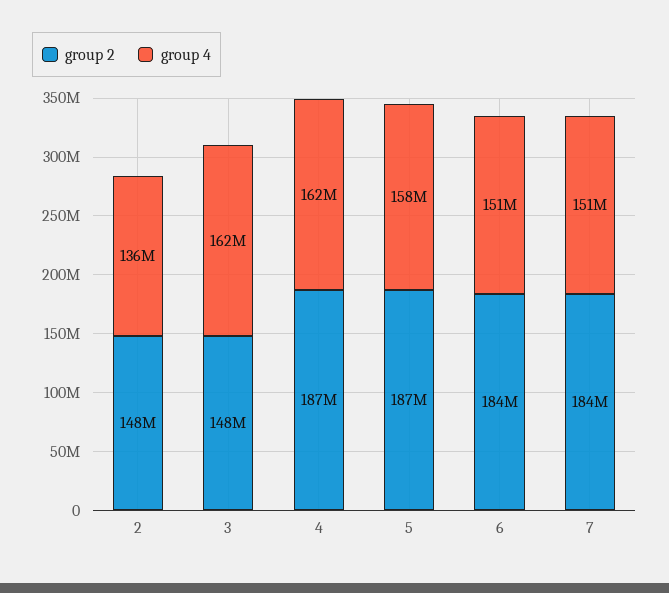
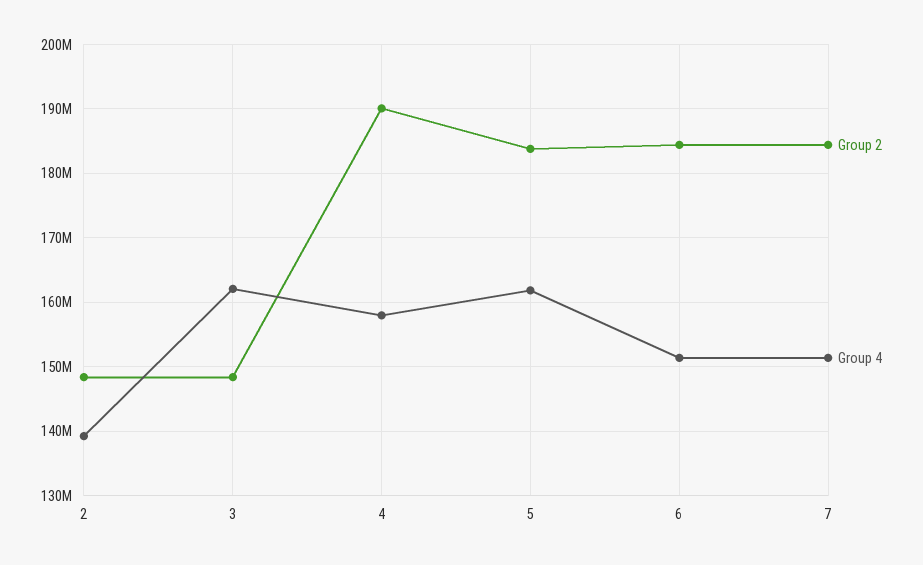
group 4, 2: 136000000 -> 139000000
group 2, 4: 187000000 -> 190000000
group 4, 4: 162000000 -> 158000000
group 2, 5: 187000000 -> 184000000
group 4, 5: 158000000 -> 162000000

